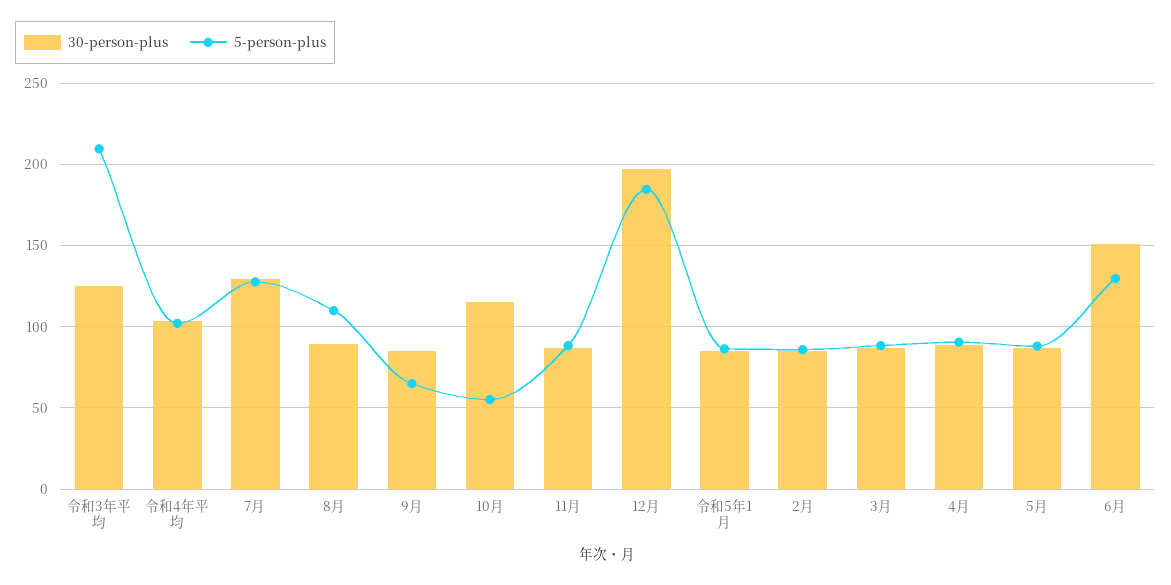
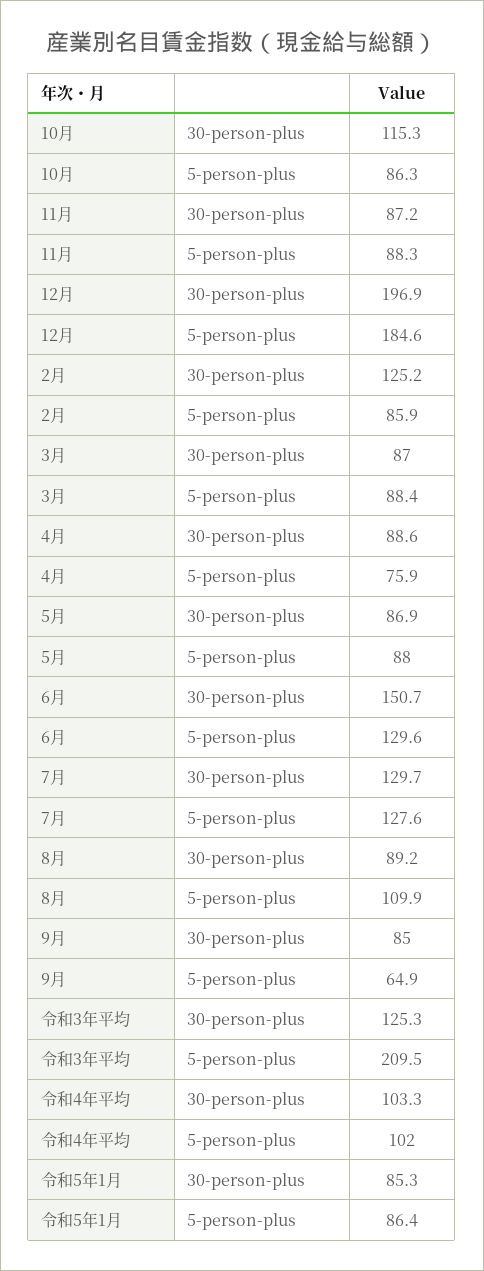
5-person-plus, 10月: 55 -> 86.3
30-person-plus, 2月: 85 -> 125.2
5-person-plus, 4月: 90 -> 75.9

